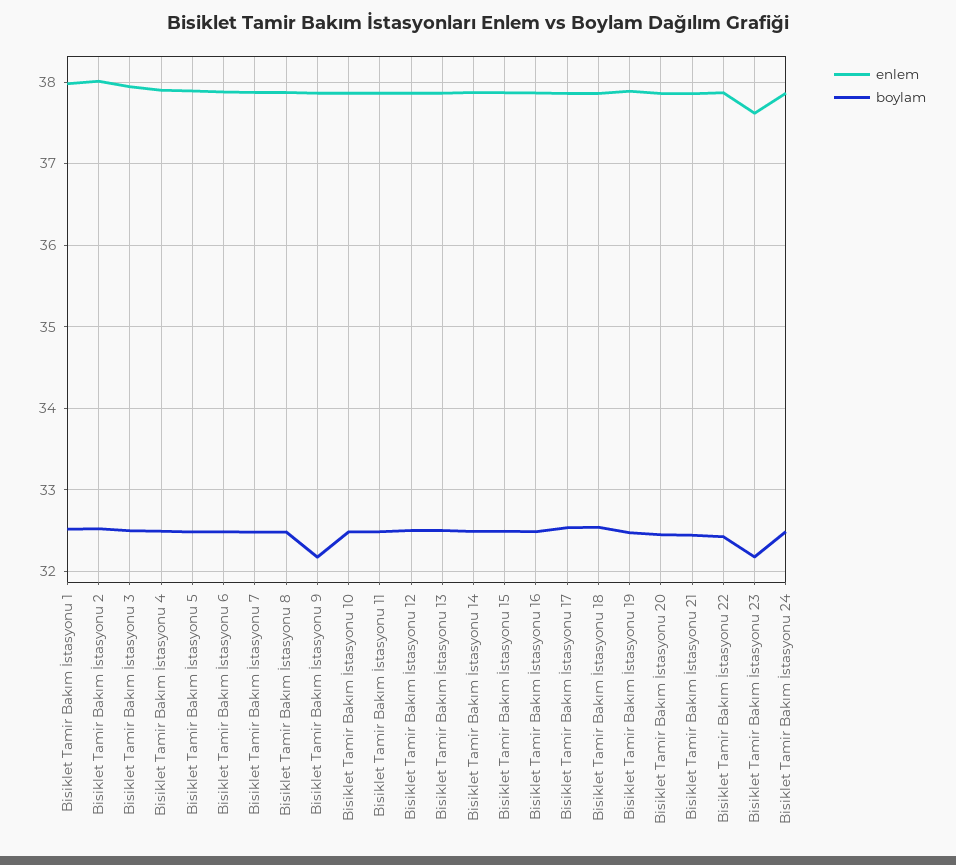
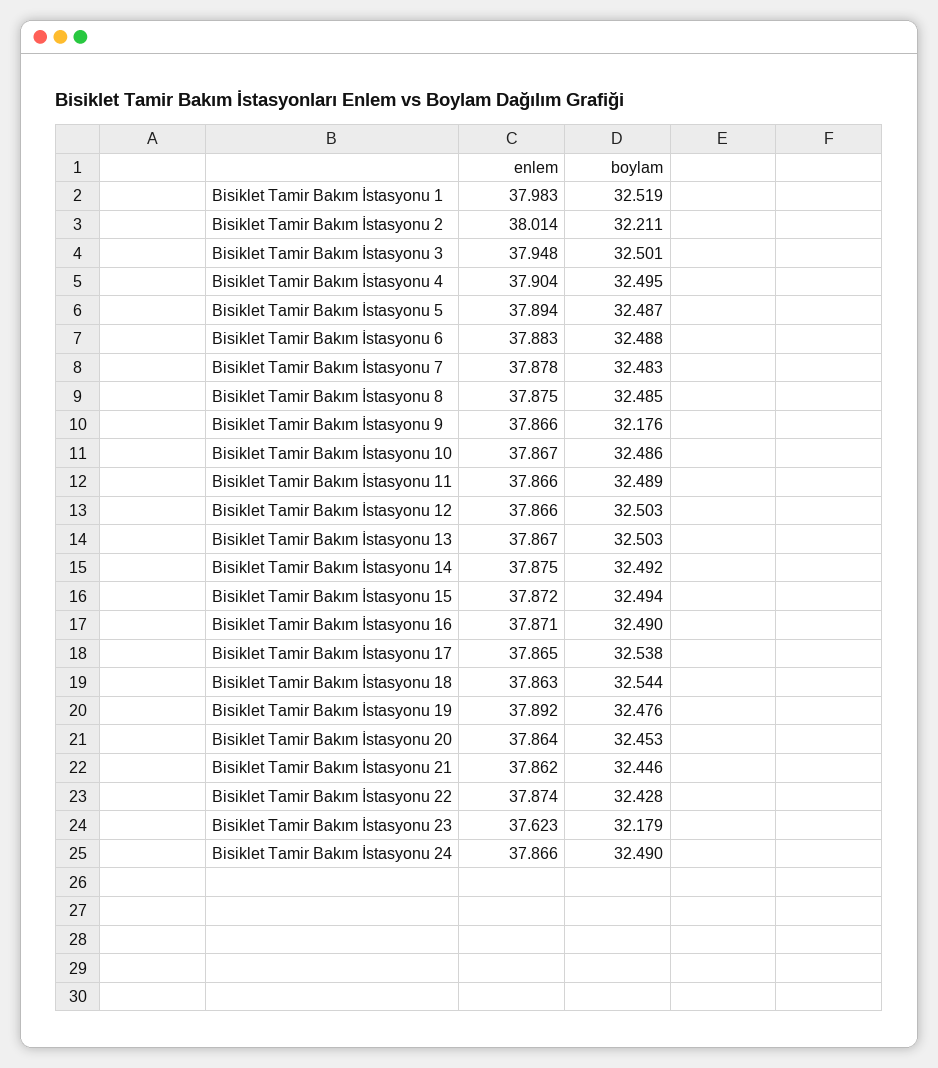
boylam, Bisiklet Tamir Bakım İstasyonu 2: 32.5 -> 32.211

